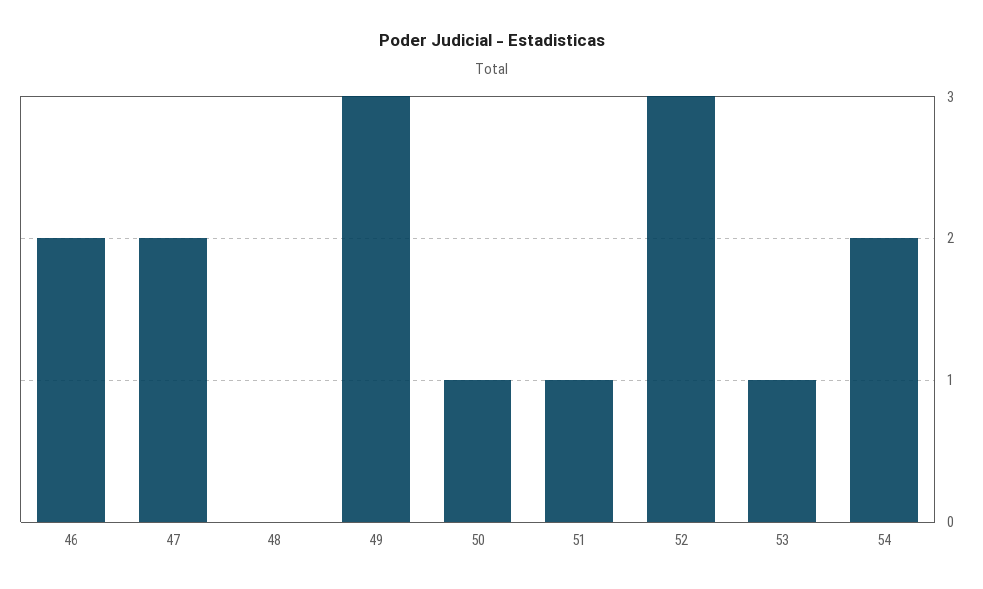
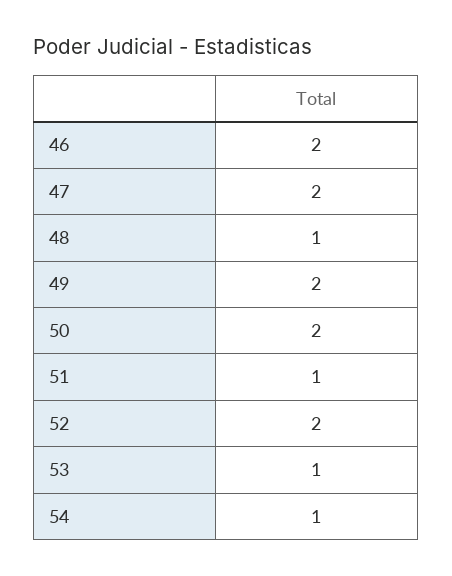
48: 0 -> 1
49: 3 -> 2
50: 1 -> 2
52: 3 -> 2
54: 2 -> 1

